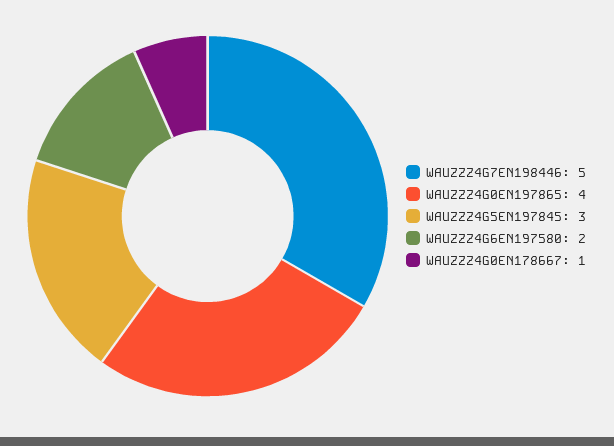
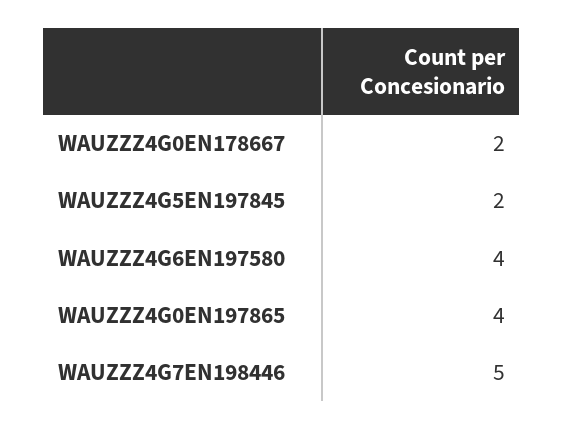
WAUZZZ4G5EN197845: 3 -> 2
WAUZZZ4G6EN197580: 2 -> 4
WAUZZZ4G0EN178667: 1 -> 2

